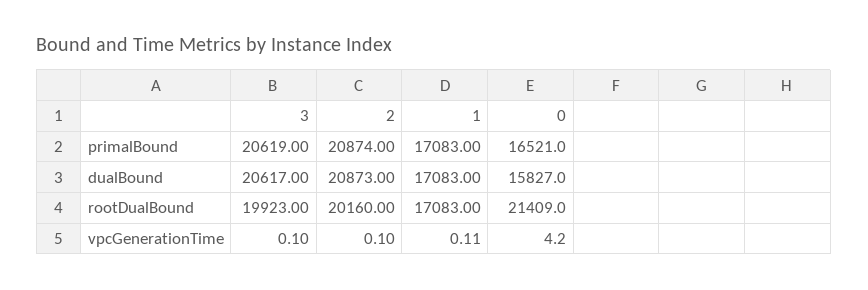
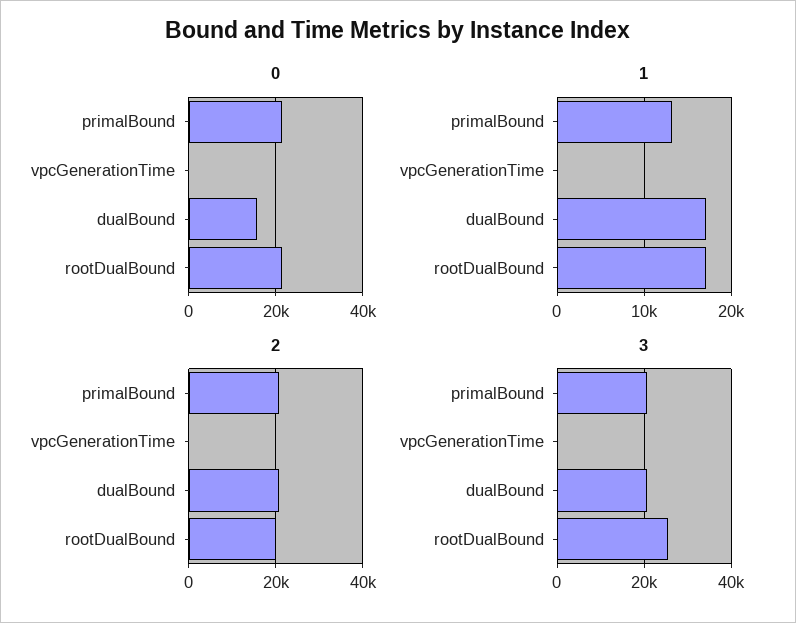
1, primalBound: 17083 -> 13000
0, primalBound: 16521 -> 22000
3, rootDualBound: 19923 -> 26000

